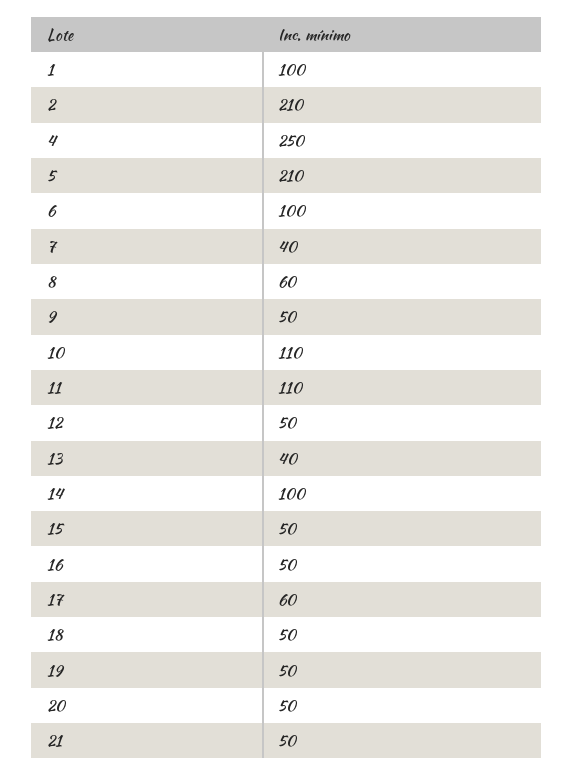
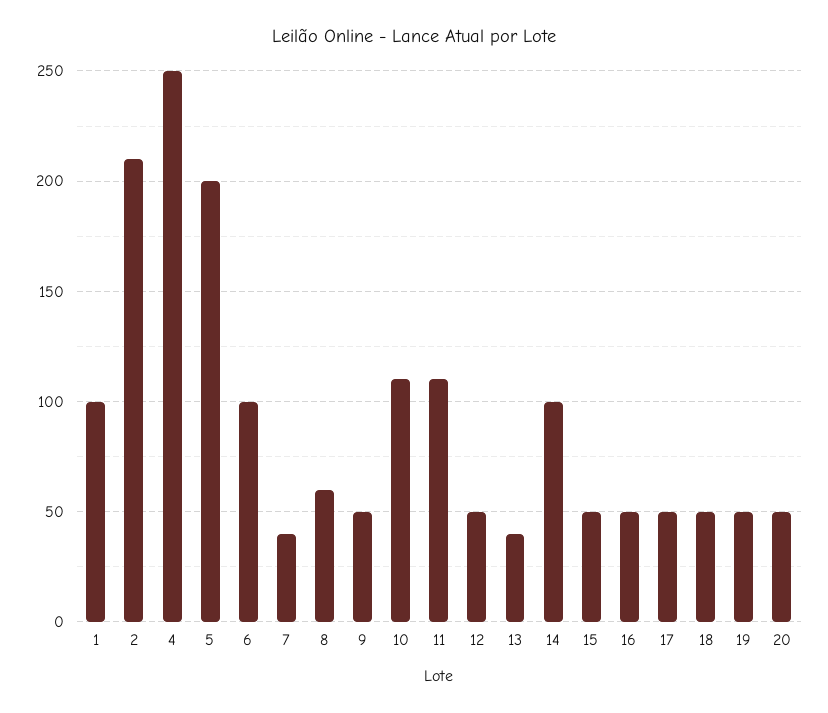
5: 210 -> 200
17: 60 -> 50
21: 50 -> none

